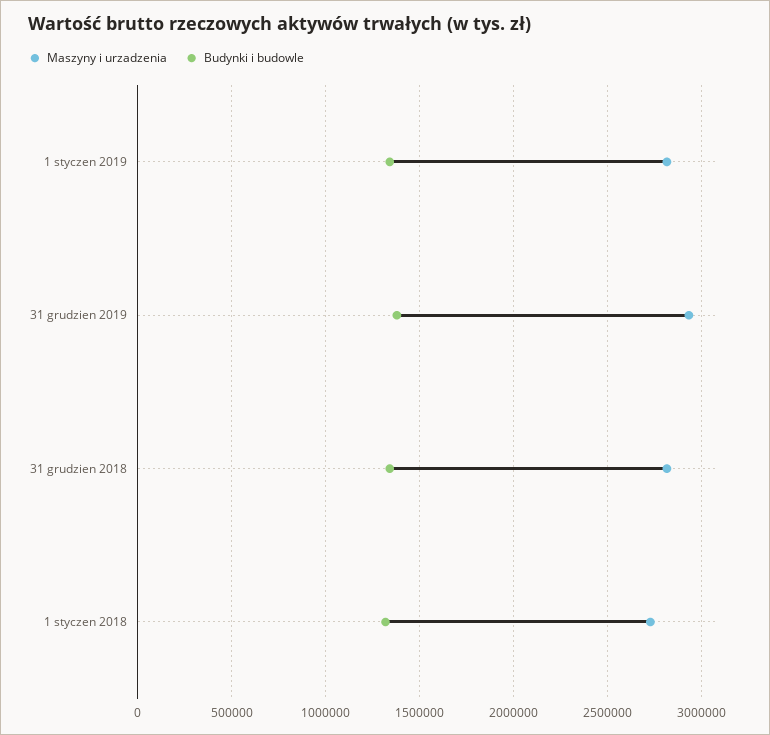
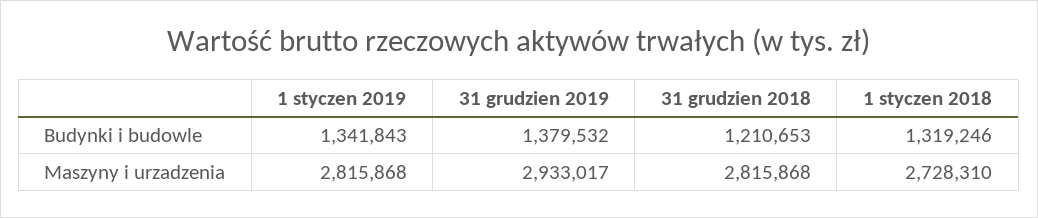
Budynki i budowle, 31 grudzien 2018: 1350000 -> 1210653

